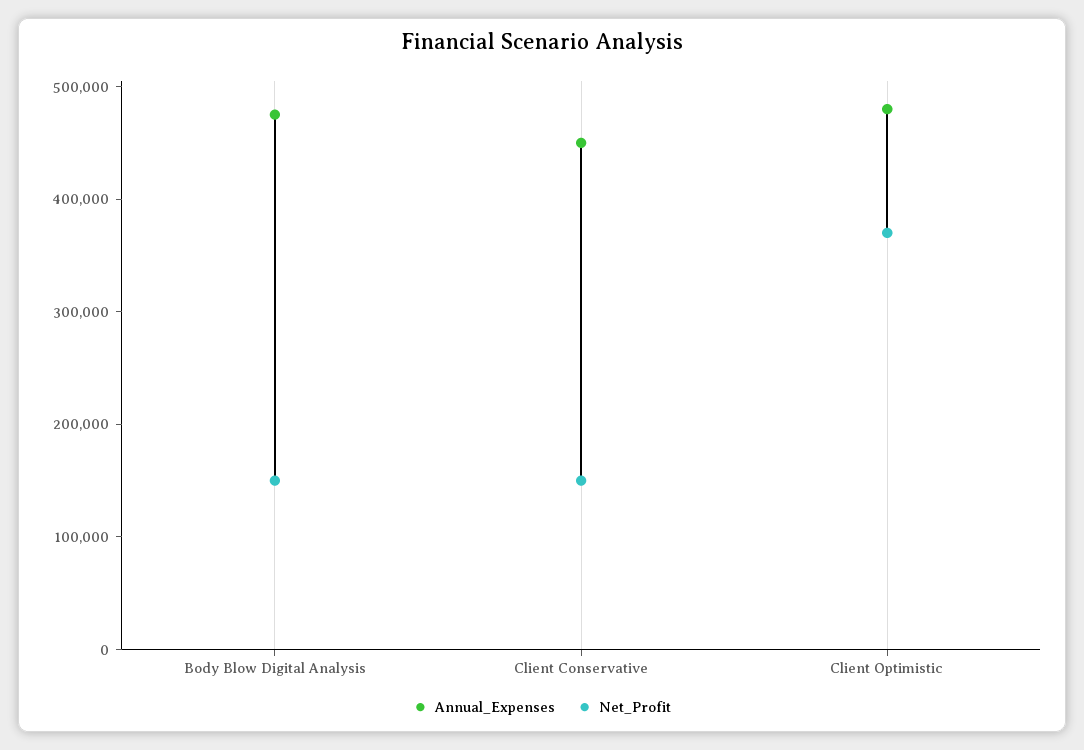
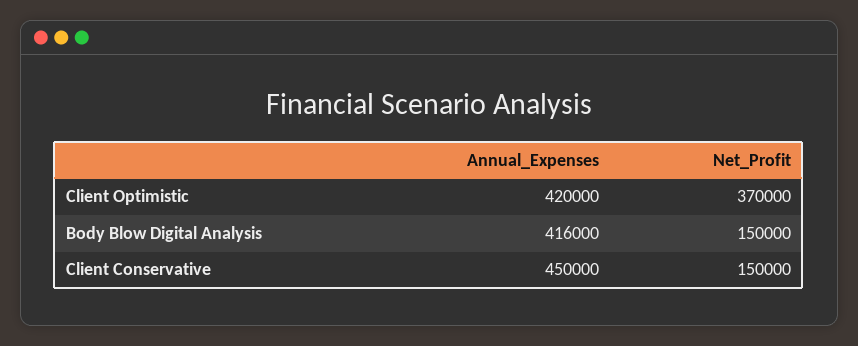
Annual_Expenses, Body Blow Digital Analysis: 480000 -> 416000
Annual_Expenses, Client Optimistic: 480000 -> 420000

